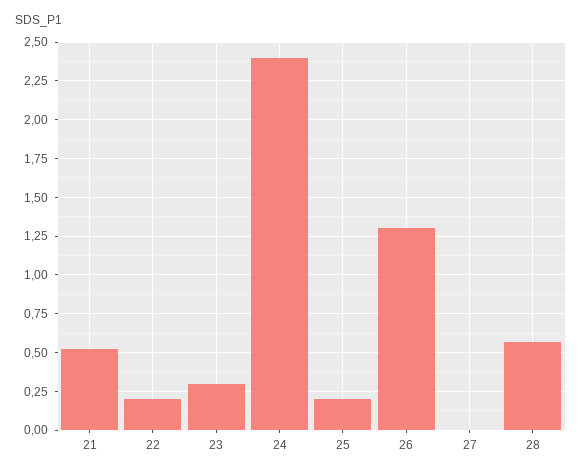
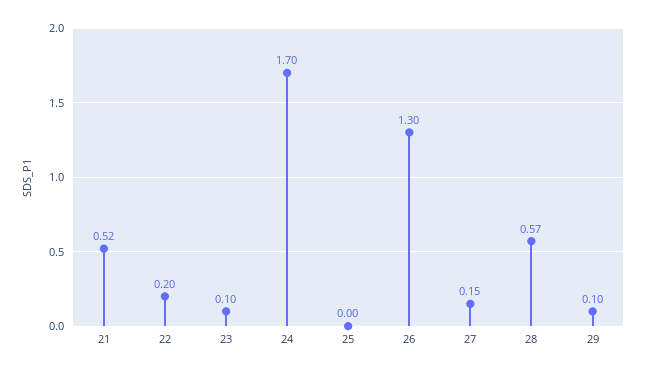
23: 0.3 -> 0.1
24: 2.4 -> 1.7
25: 0.2 -> 0
27: 0 -> 0.15
29: none -> 0.1

